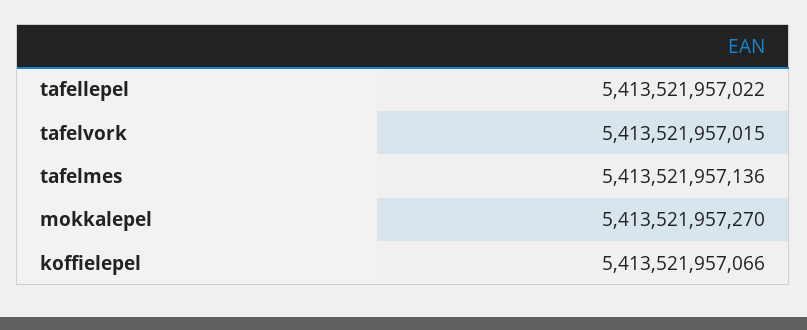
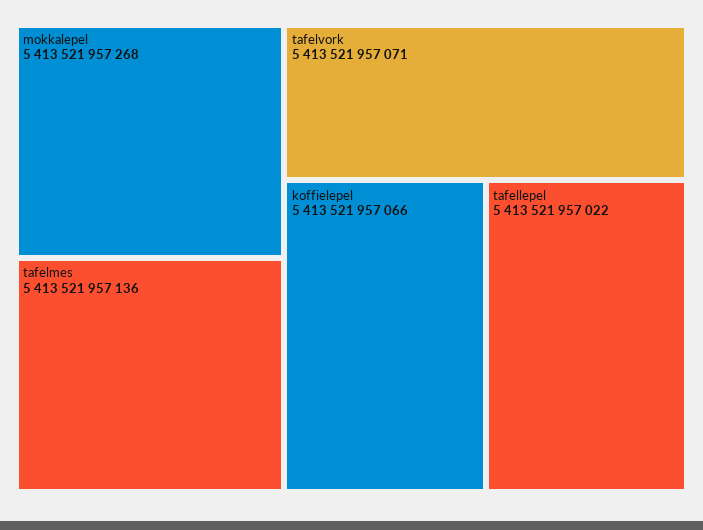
tafelvork: 5413521957015 -> 5413521957071
mokkalepel: 5413521957270 -> 5413521957268

